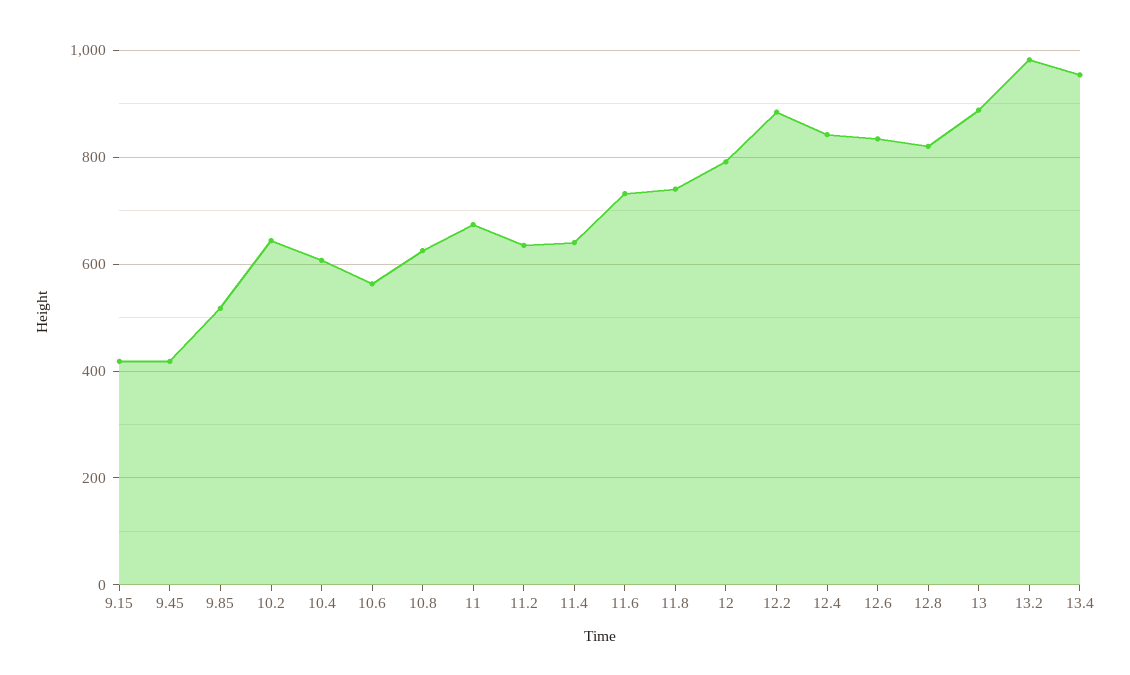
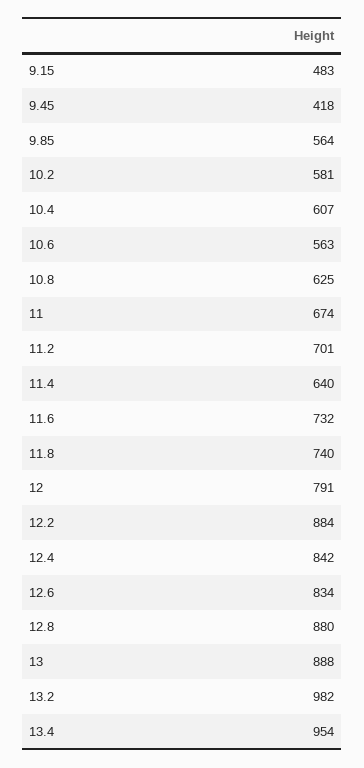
9.15: 420 -> 483
9.85: 520 -> 564
10.2: 640 -> 581
11.2: 640 -> 701
12.8: 820 -> 880

